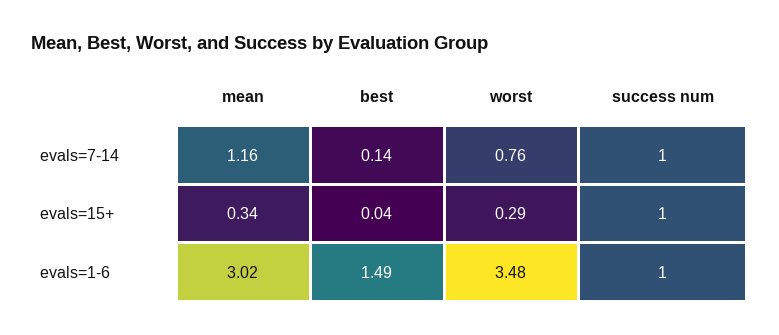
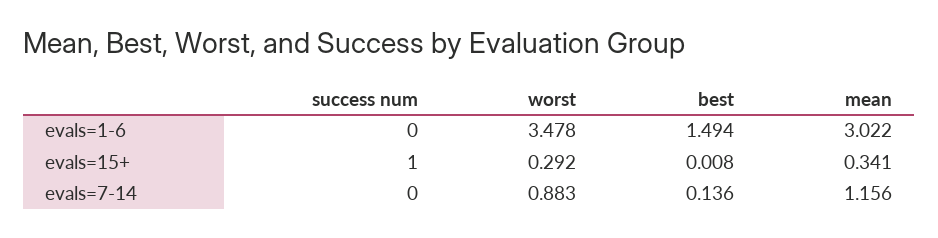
worst, evals=7-14: 0.76 -> 0.883
success num, evals=7-14: 1 -> 0
best, evals=15+: 0.04 -> 0.008
success num, evals=1-6: 1 -> 0

